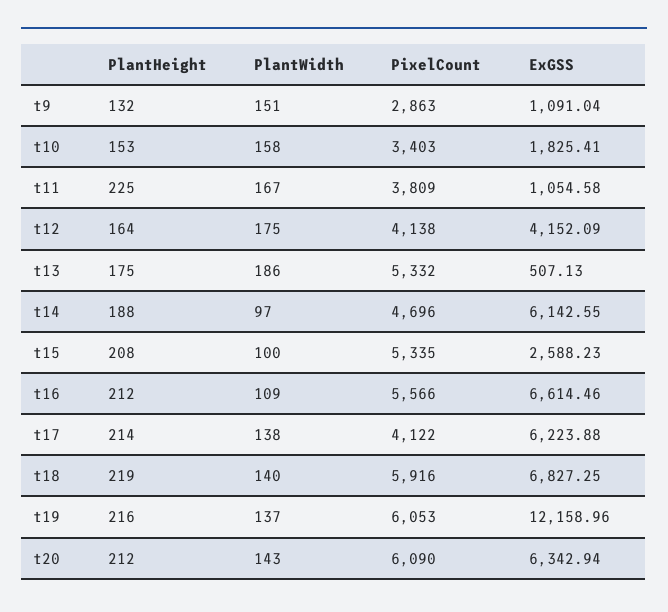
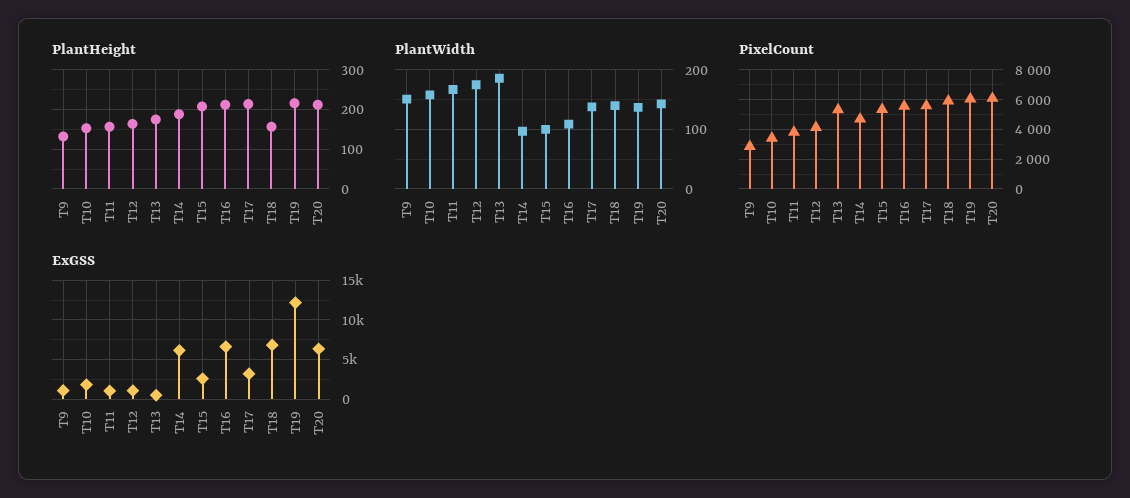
PlantHeight, t11: 225 -> 160
ExGSS, t12: 4152.09 -> 1000
PixelCount, t17: 4122 -> 5500
ExGSS, t17: 6223.88 -> 3000
PlantHeight, t18: 219 -> 160

